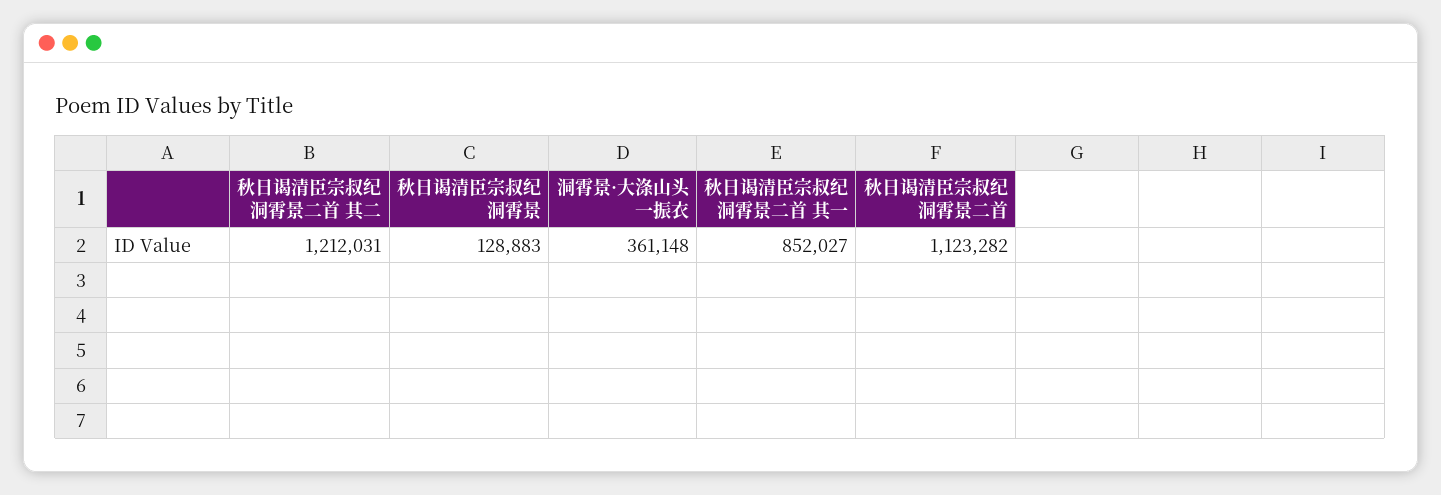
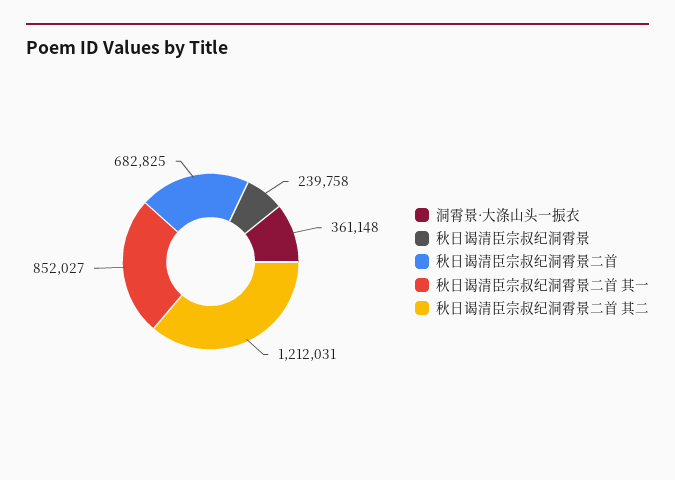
秋日谒清臣宗叔纪洞霄景: 128883 -> 239758
秋日谒清臣宗叔纪洞霄景二首: 1123282 -> 682825

